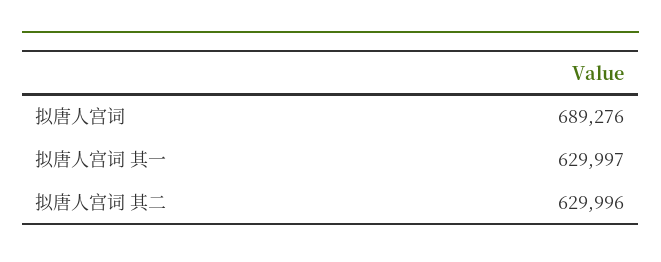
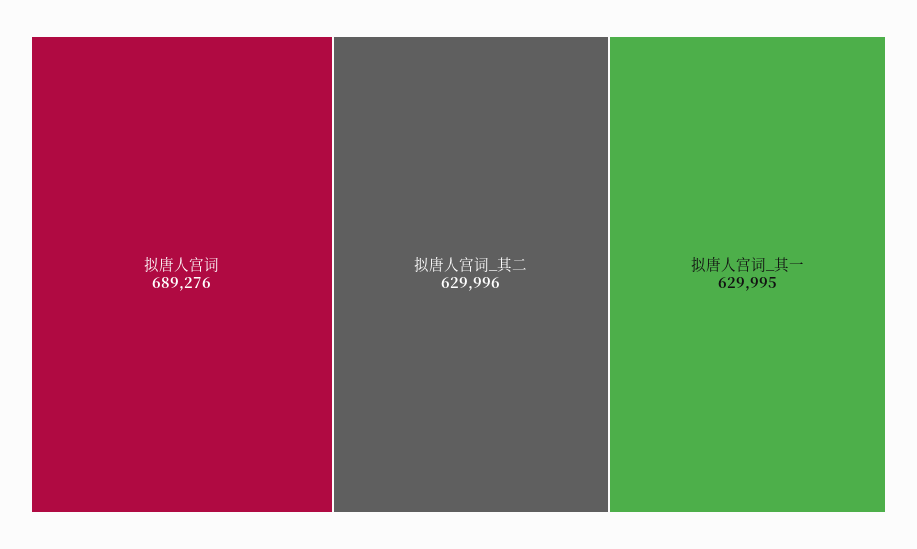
拟唐人宫词 其一: 629997 -> 629995

